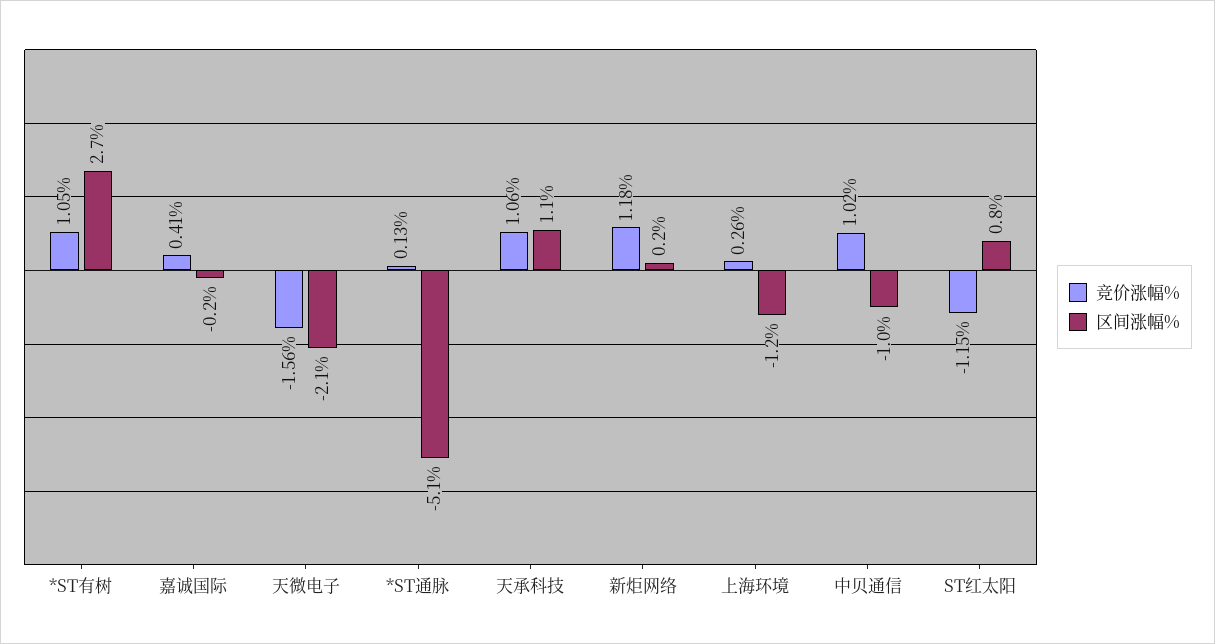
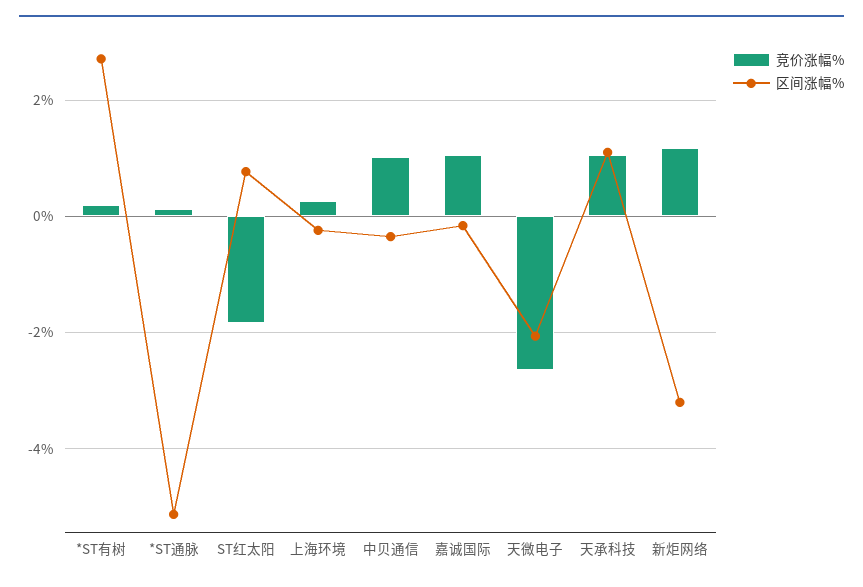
竞价涨幅%, *ST有树: 1.05 -> 0.2
竞价涨幅%, 嘉诚国际: 0.41 -> 1
竞价涨幅%, 天微电子: -1.56 -> -2.6
区间涨幅%, 新炬网络: 0.2 -> -3.2
区间涨幅%, 上海环境: -1.2 -> -0.2
区间涨幅%, 中贝通信: -1 -> -0.4
竞价涨幅%, ST红太阳: -1.15 -> -1.8

